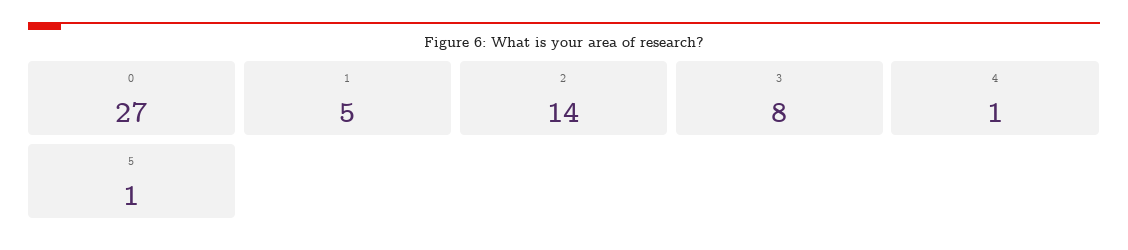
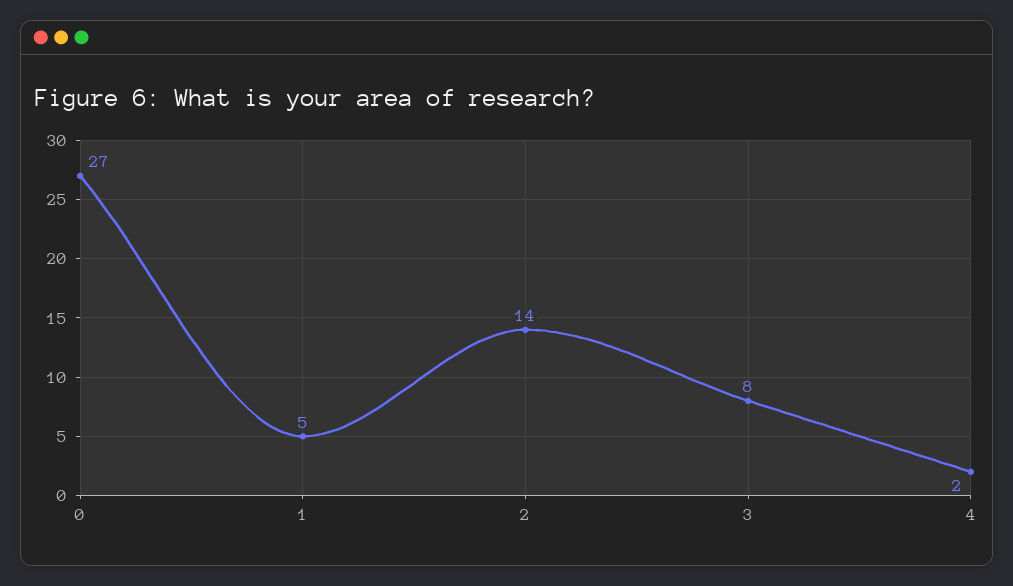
4: 1 -> 2
5: 1 -> none

